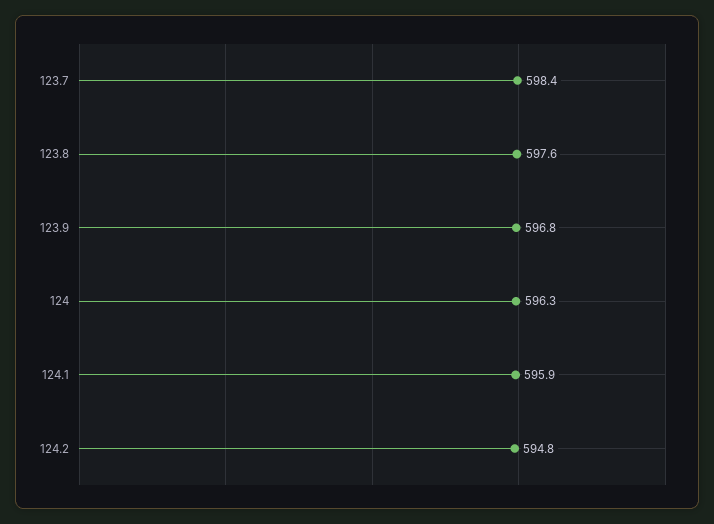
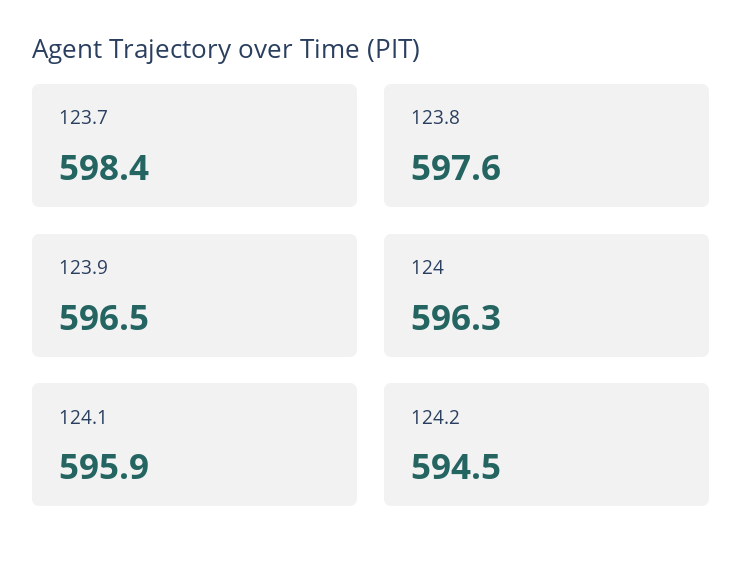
123.9: 596.8 -> 596.5
124.2: 594.8 -> 594.5

